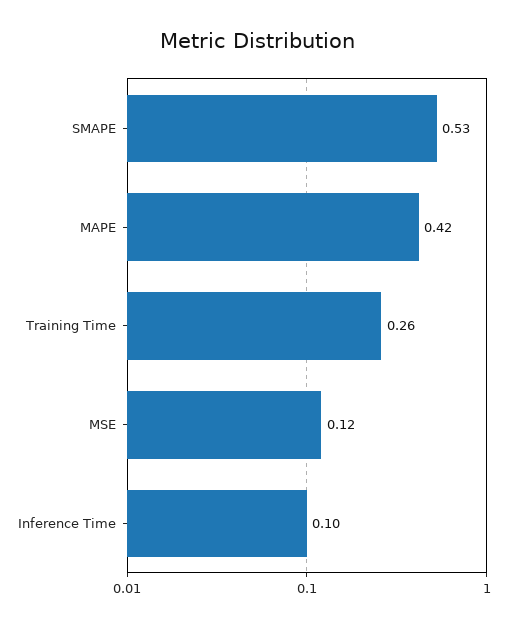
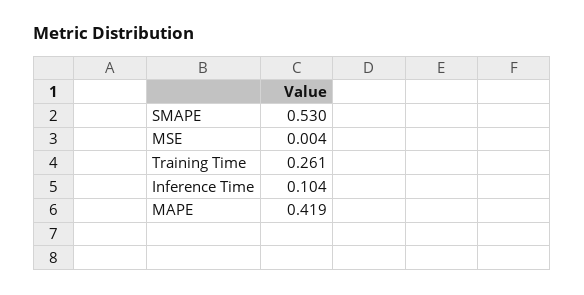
MSE: 0.12 -> 0.004

